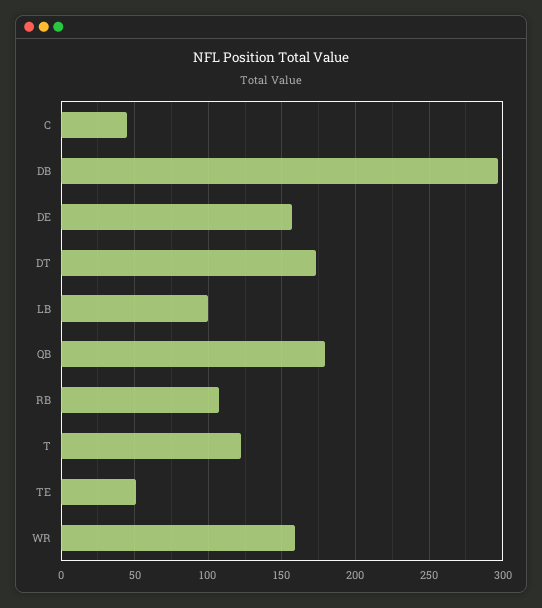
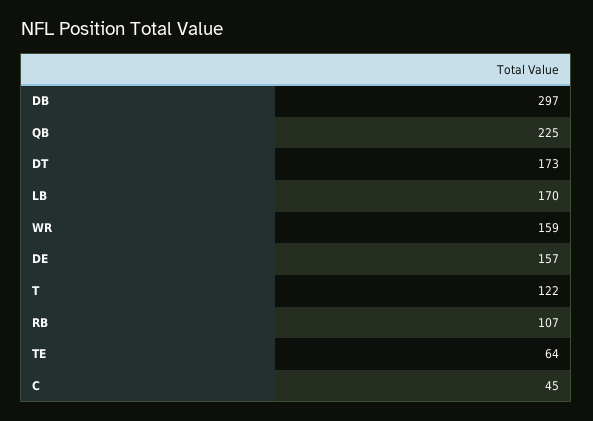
LB: 100 -> 170
QB: 180 -> 225
TE: 50 -> 64

